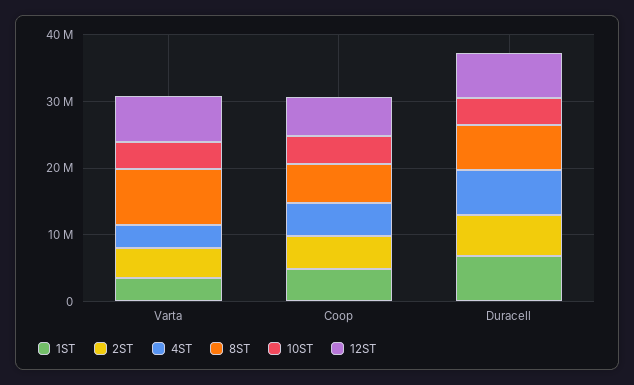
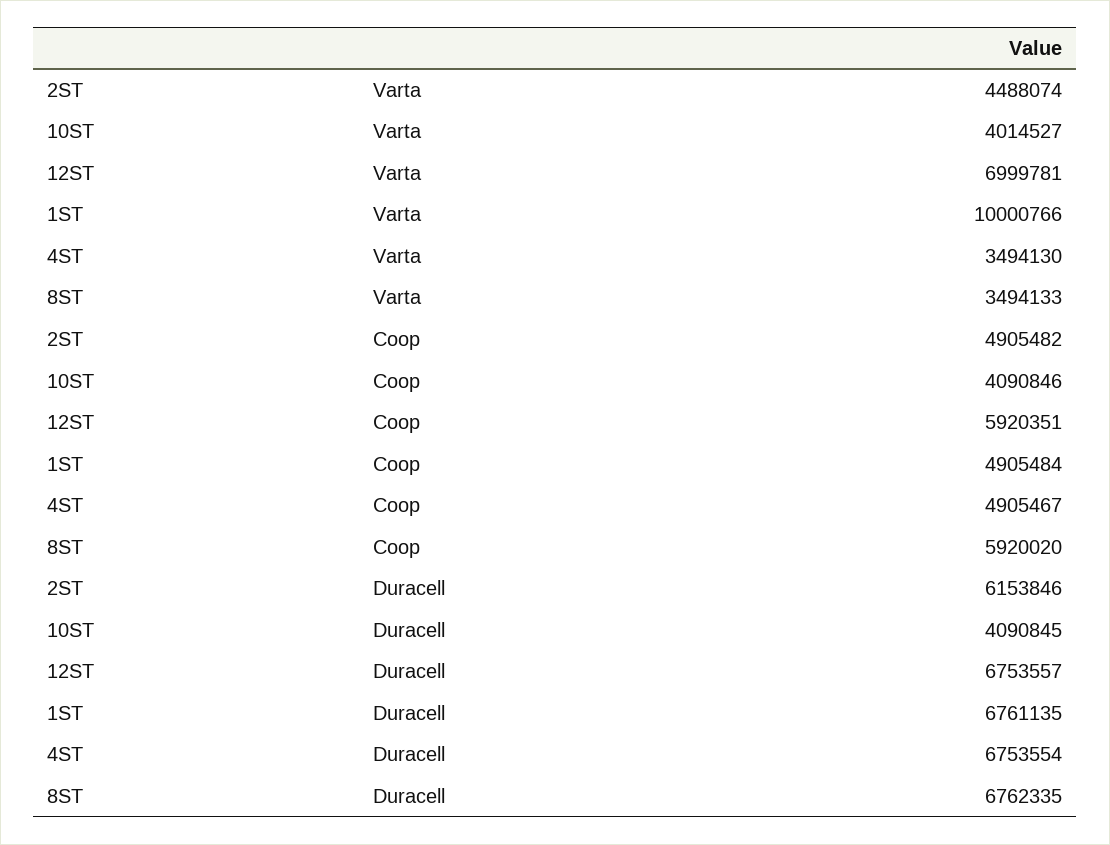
1ST, Varta: 4000000 -> 10000766
8ST, Varta: 8000000 -> 3494133

